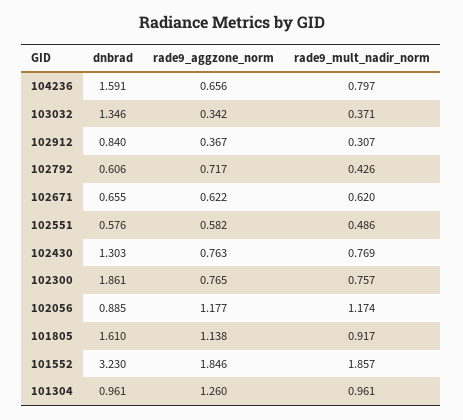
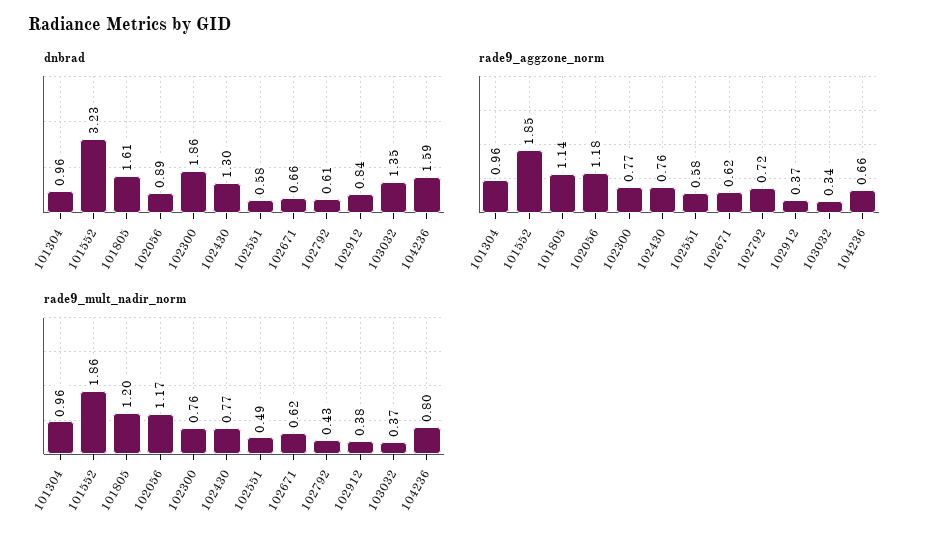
rade9_mult_nadir_norm, 102912: 0.307 -> 0.38
rade9_mult_nadir_norm, 101805: 0.917 -> 1.2
rade9_aggzone_norm, 101304: 1.26 -> 0.96

